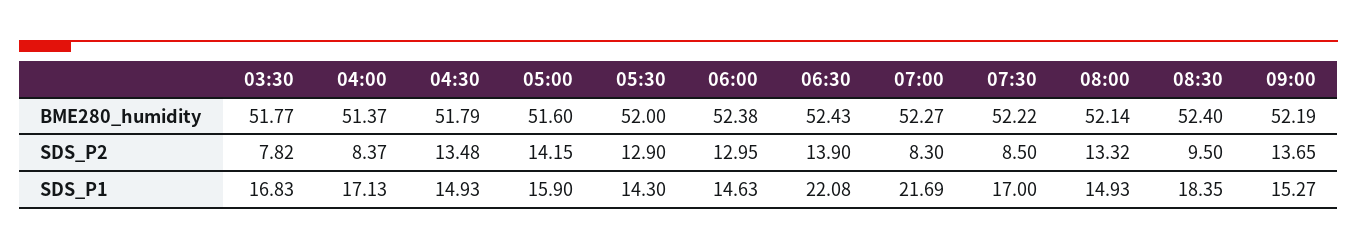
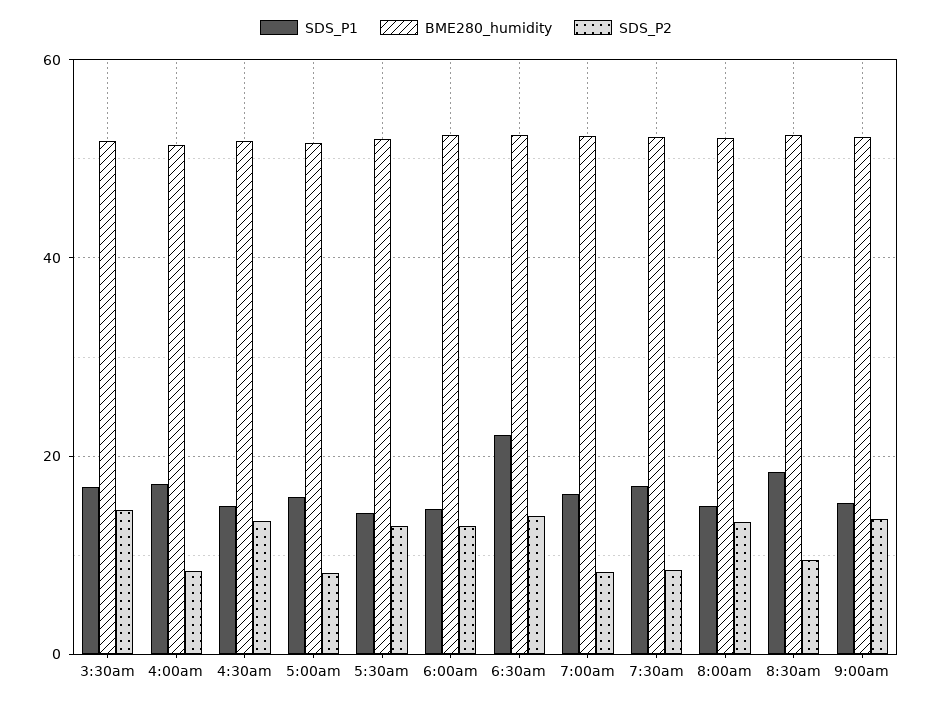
SDS_P2, 03:30: 7.82 -> 14
SDS_P2, 05:00: 14.15 -> 8
SDS_P1, 07:00: 21.69 -> 16

